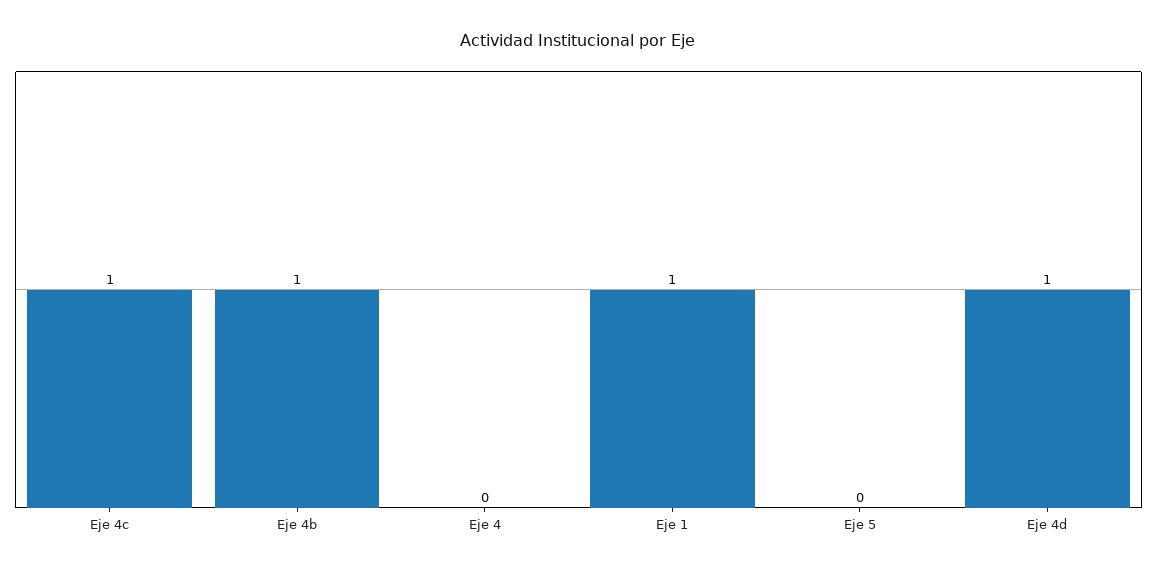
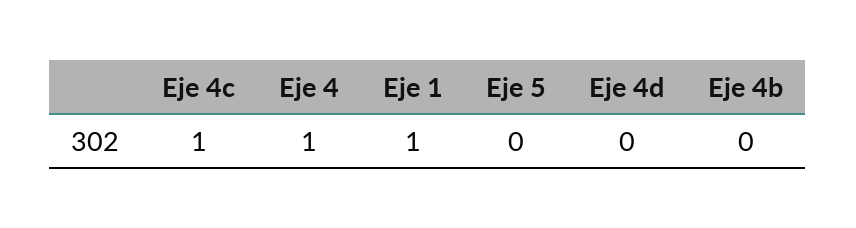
Eje 4b: 1 -> 0
Eje 4: 0 -> 1
Eje 4d: 1 -> 0

